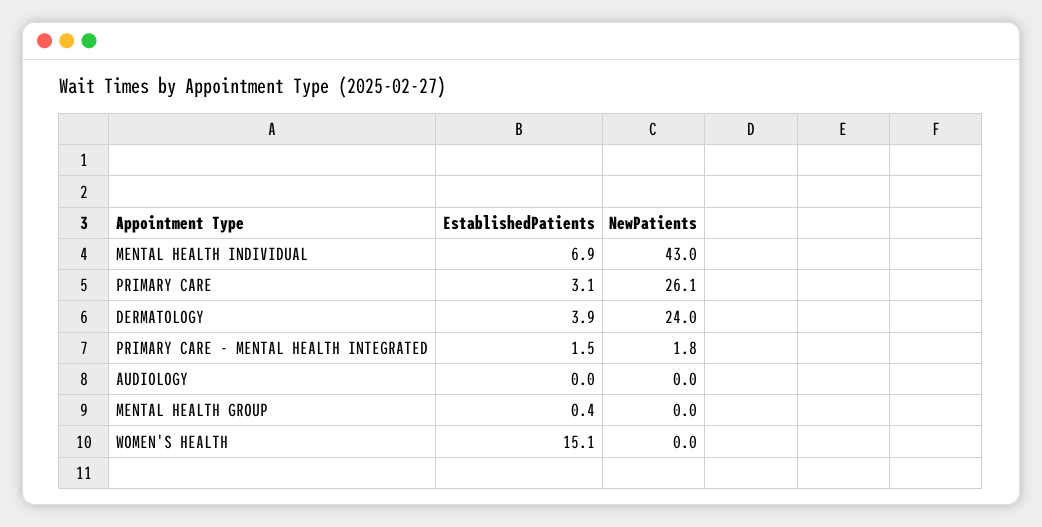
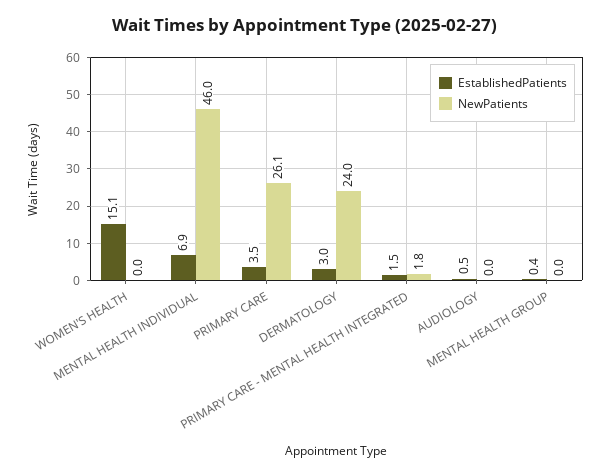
NewPatients, MENTAL HEALTH INDIVIDUAL: 43 -> 46
EstablishedPatients, PRIMARY CARE: 3.1 -> 3.5
EstablishedPatients, DERMATOLOGY: 3.9 -> 3
EstablishedPatients, AUDIOLOGY: 0 -> 0.5

